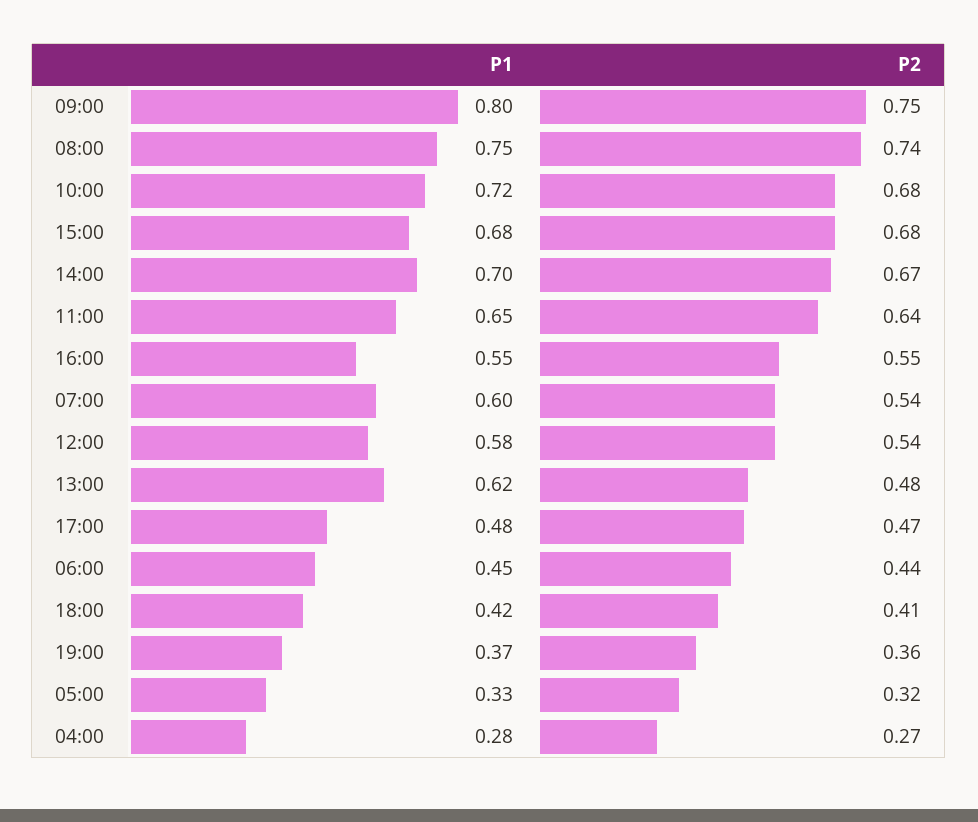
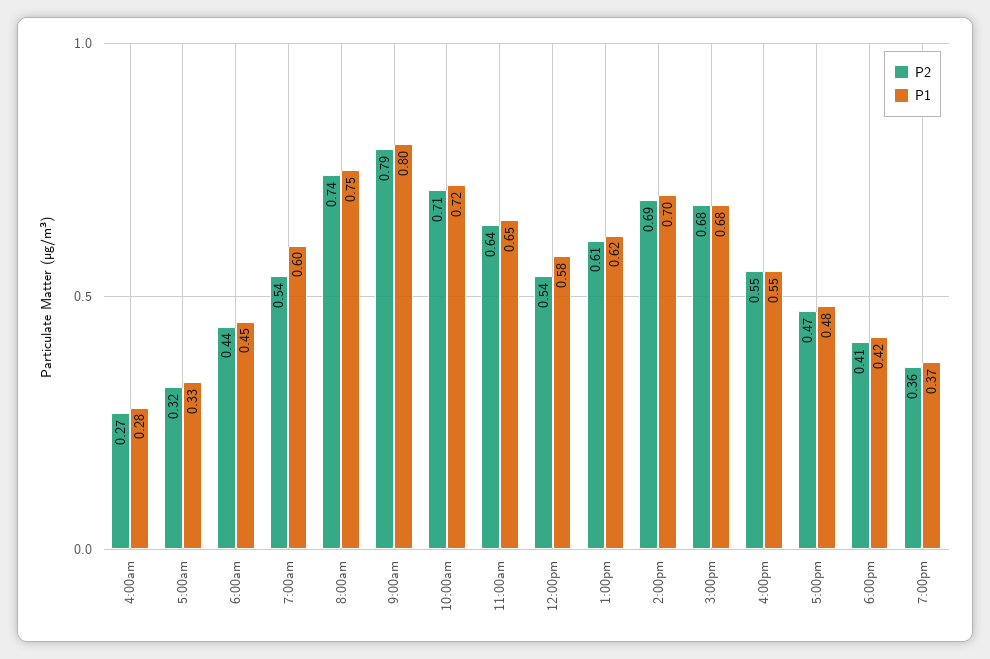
P2, 09:00: 0.75 -> 0.79
P2, 10:00: 0.68 -> 0.71
P2, 14:00: 0.67 -> 0.69
P2, 13:00: 0.48 -> 0.61

